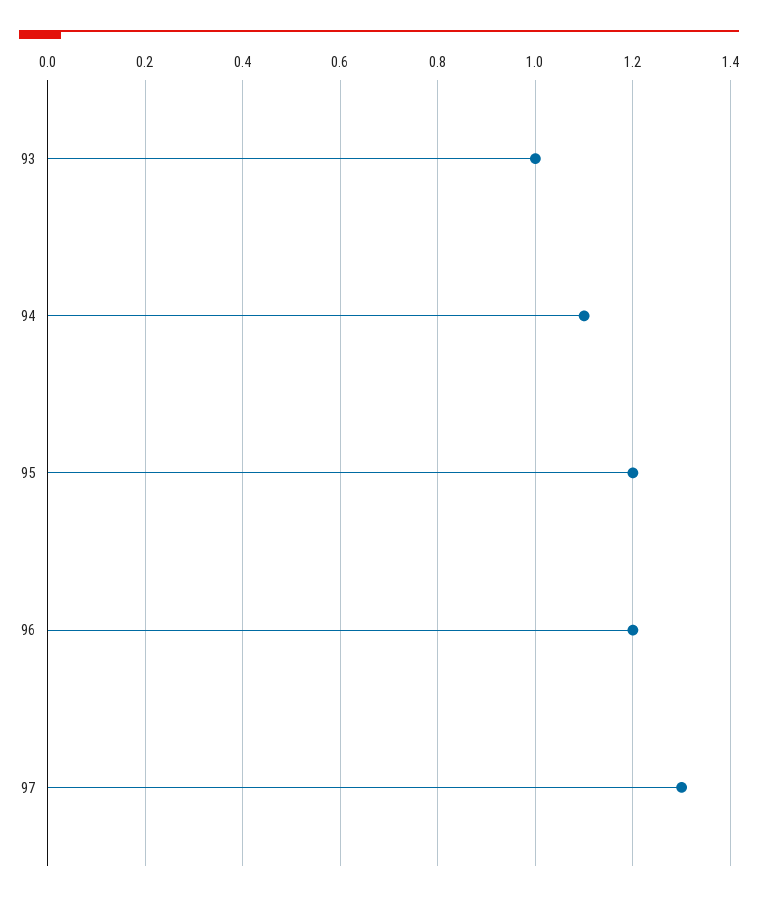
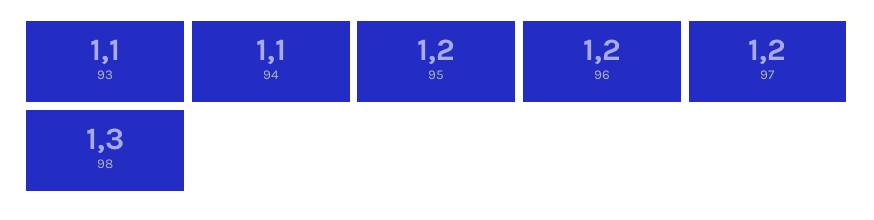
93: 1 -> 1.1
97: 1.3 -> 1.2
98: none -> 1.3

